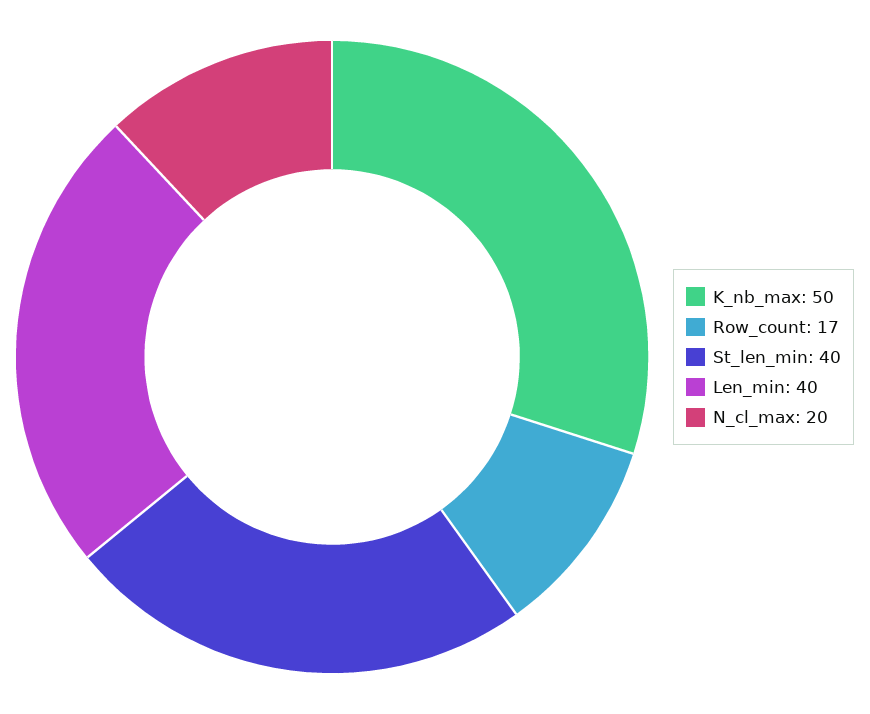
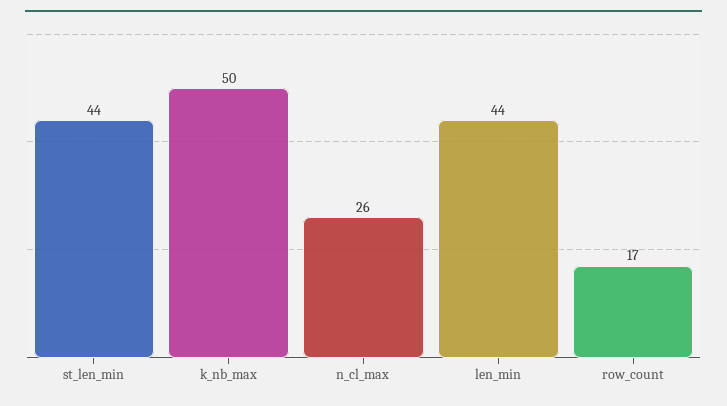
St_len_min: 40 -> 44
Len_min: 40 -> 44
N_cl_max: 20 -> 26

